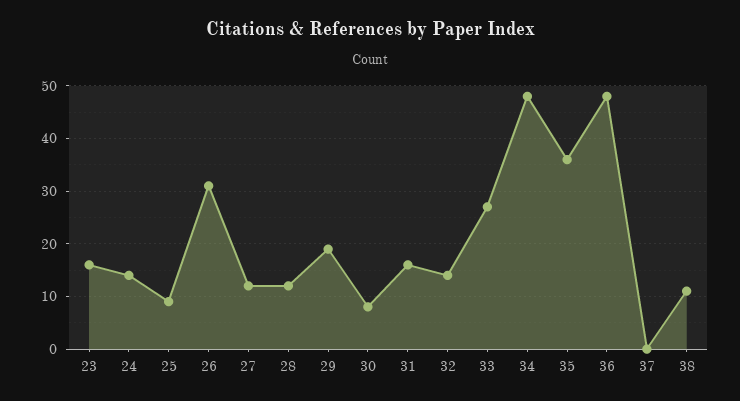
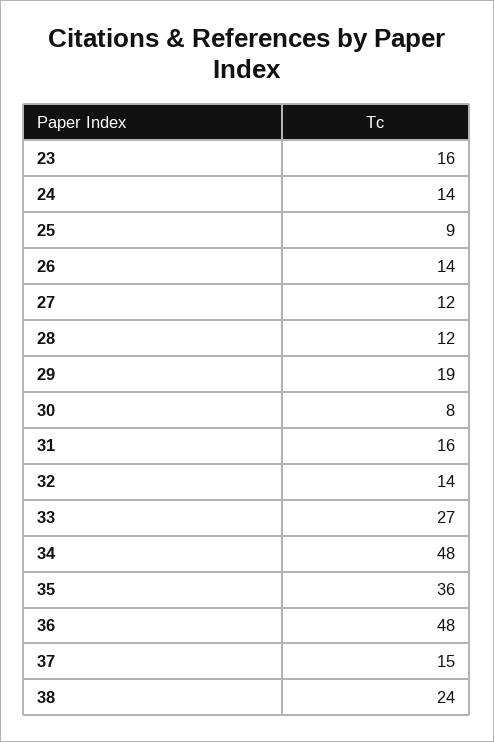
26: 30 -> 14
37: 0 -> 15
38: 10 -> 24

